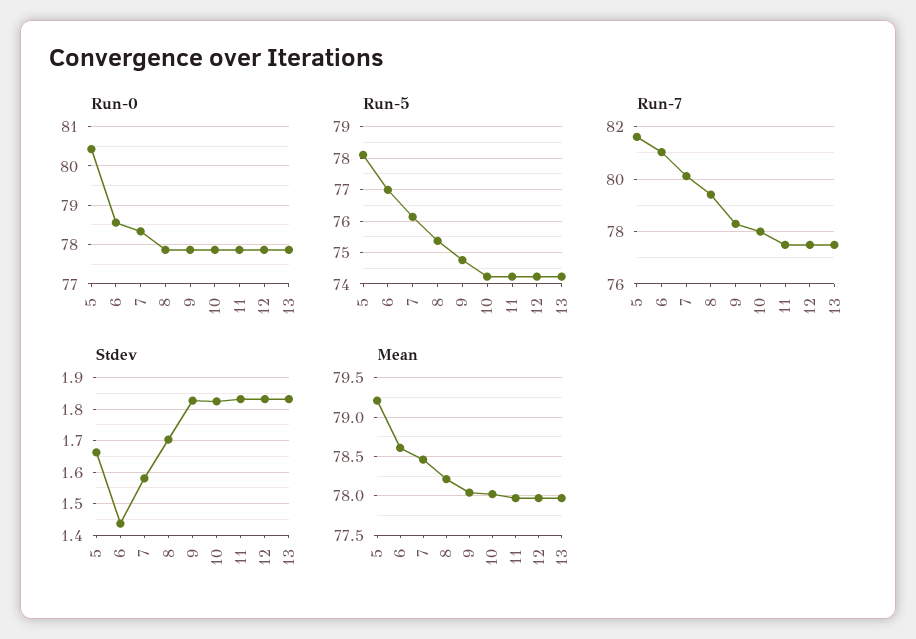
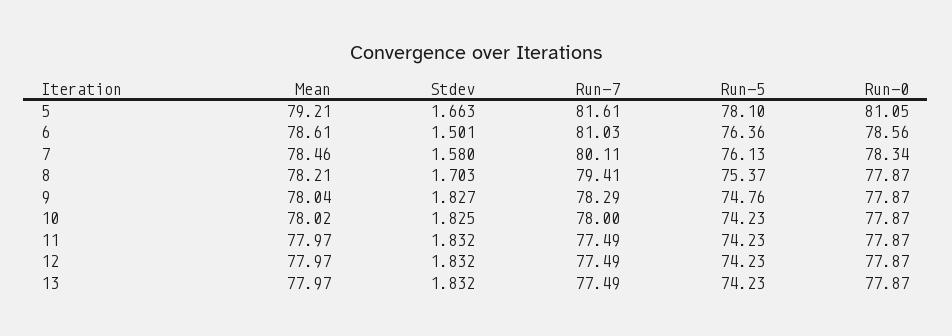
Run-0, 5: 80.4 -> 81.05
Run-5, 6: 77 -> 76.36
Stdev, 6: 1.44 -> 1.501

